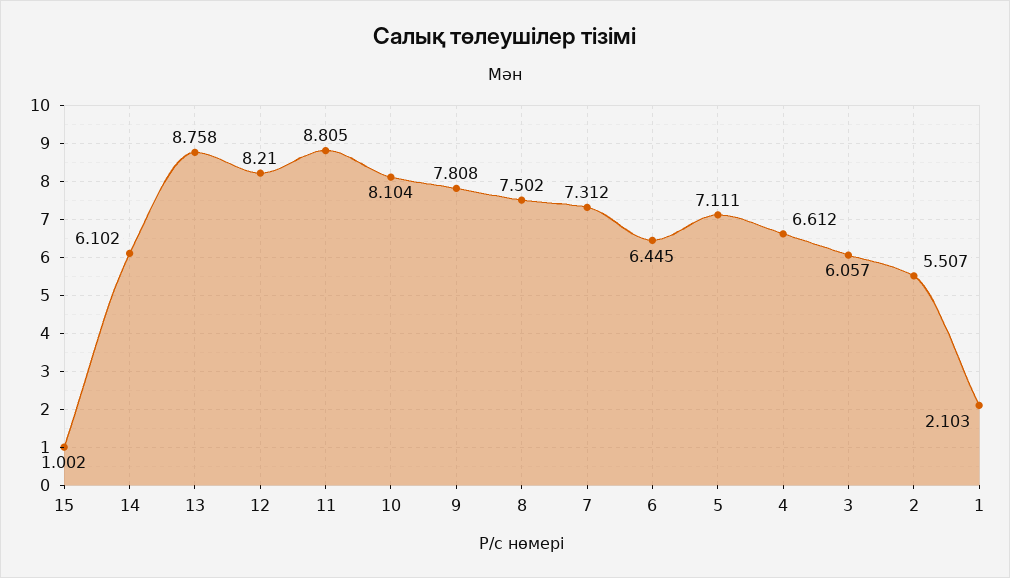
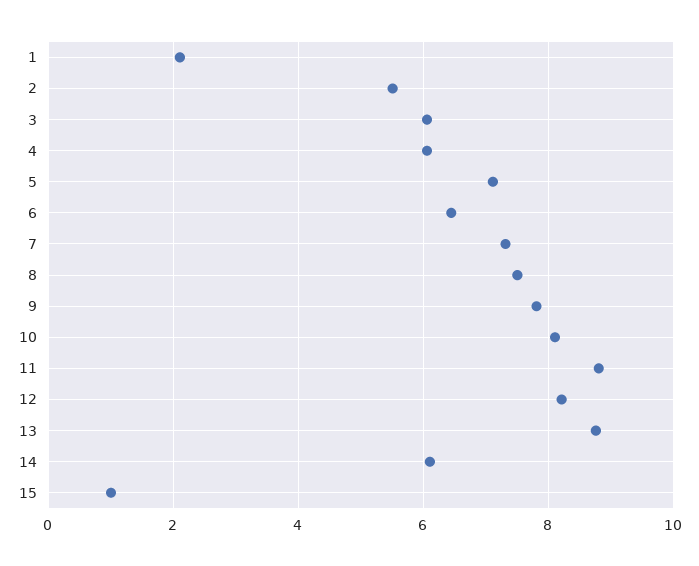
4: 6.612 -> 6

